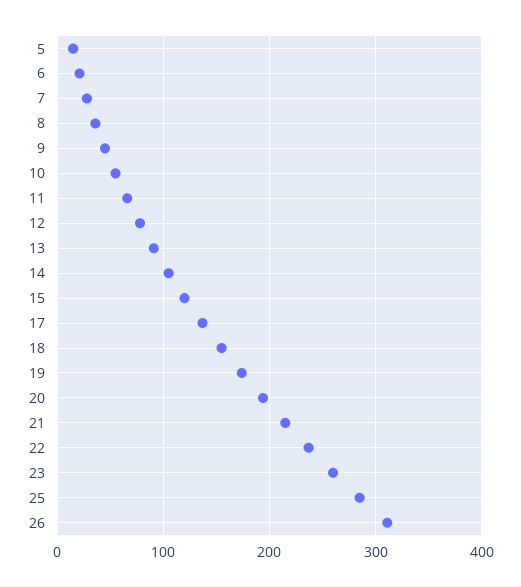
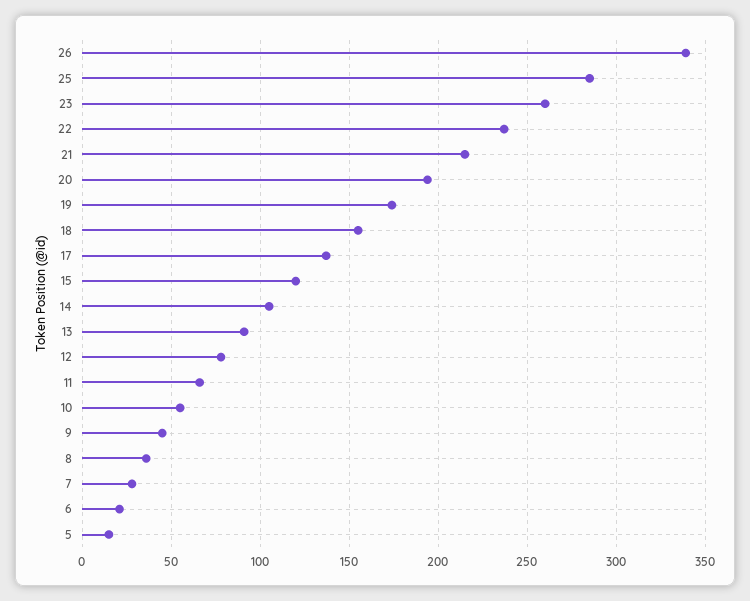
26: 310 -> 340

